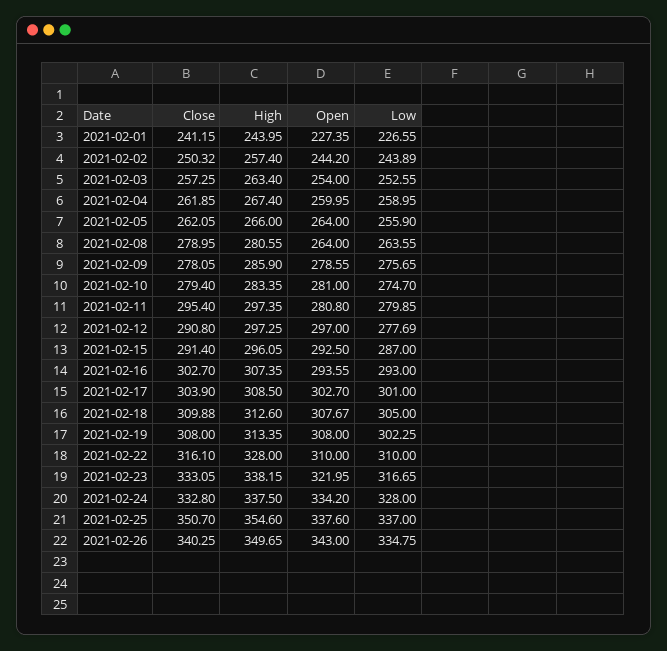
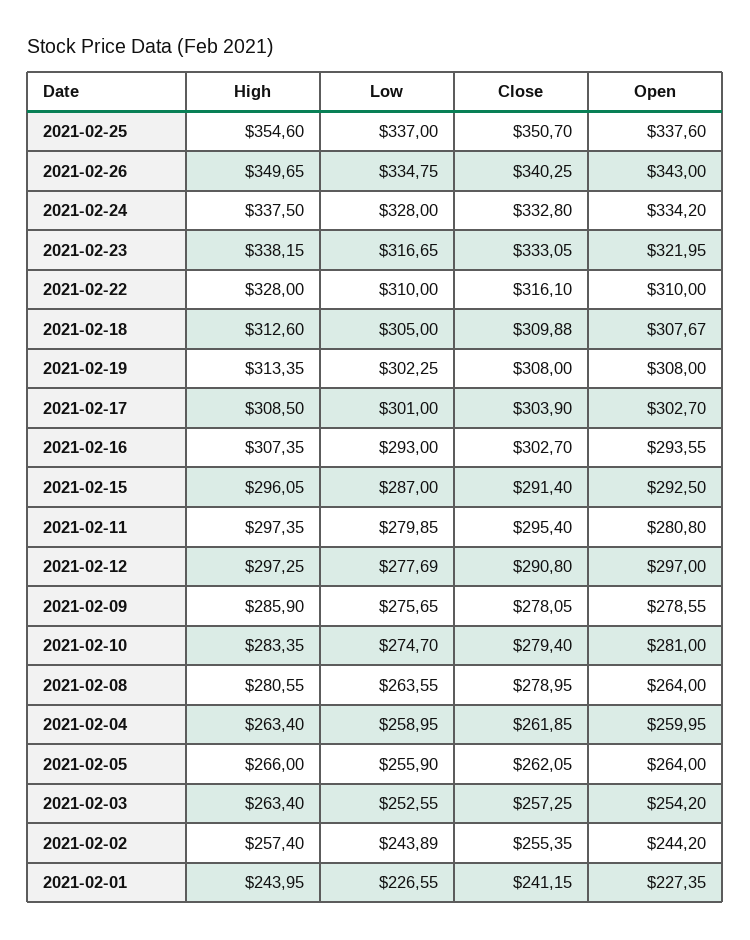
Close, 2021-02-02: 250.32 -> 255.35
Open, 2021-02-03: 254 -> 254.2
High, 2021-02-04: 267.4 -> 263.4

